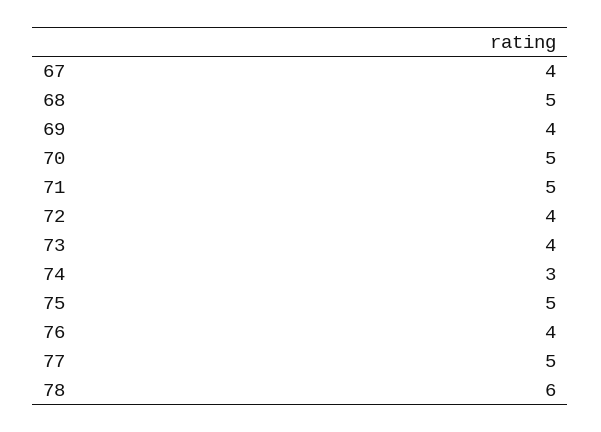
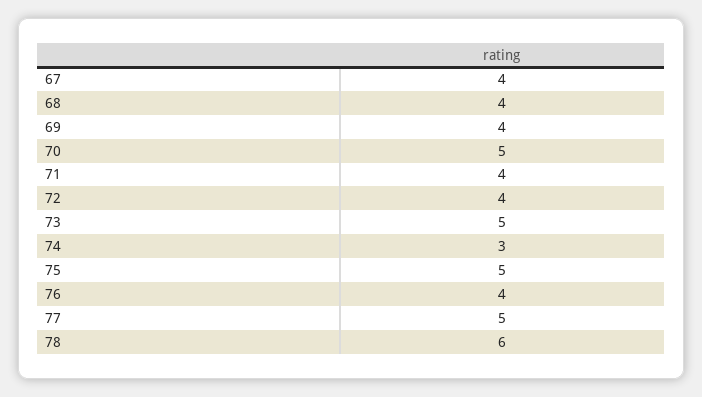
68: 5 -> 4
71: 5 -> 4
73: 4 -> 5

